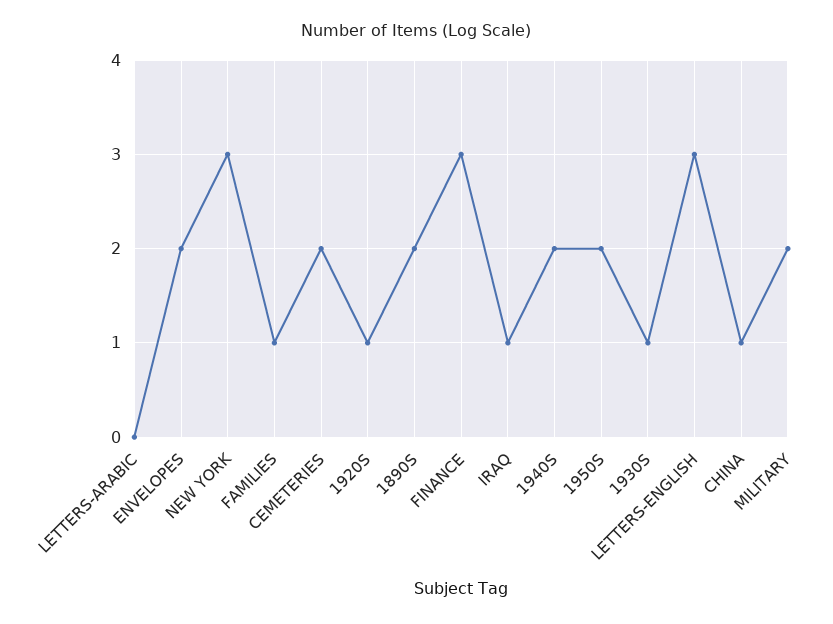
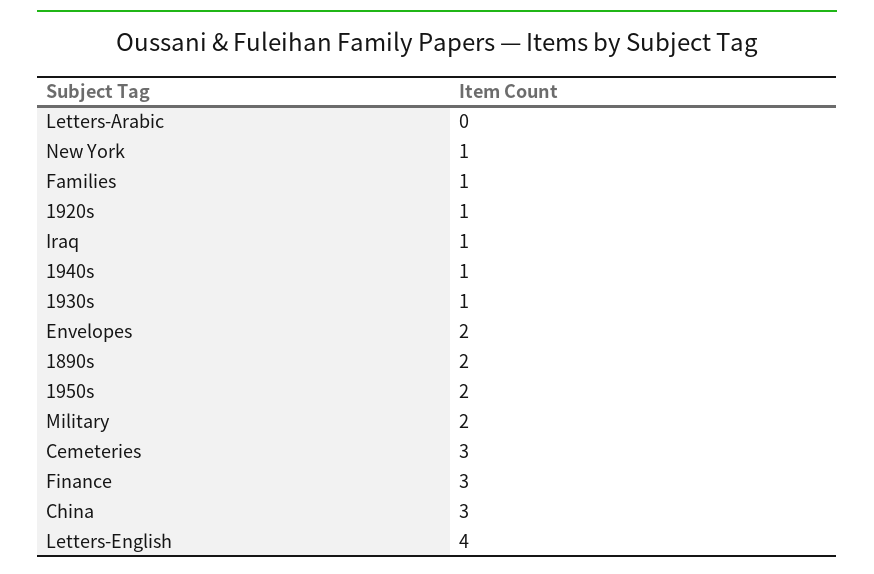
NEW YORK: 3 -> 1
CEMETERIES: 2 -> 3
1940S: 2 -> 1
LETTERS-ENGLISH: 3 -> 4
CHINA: 1 -> 3

